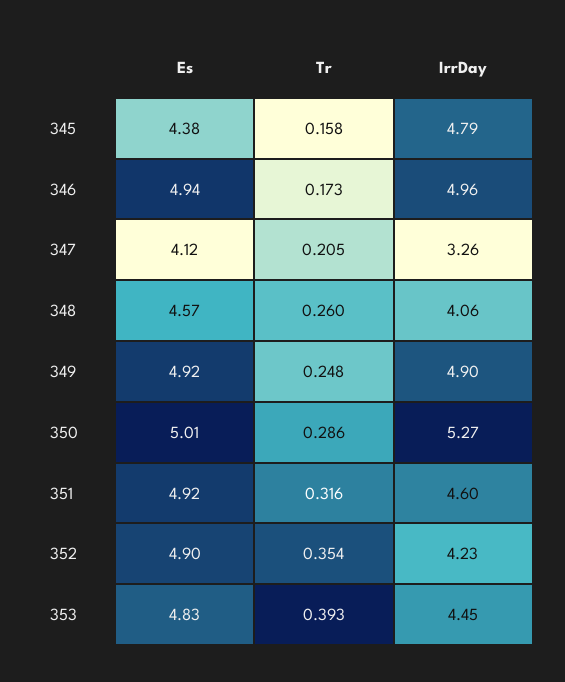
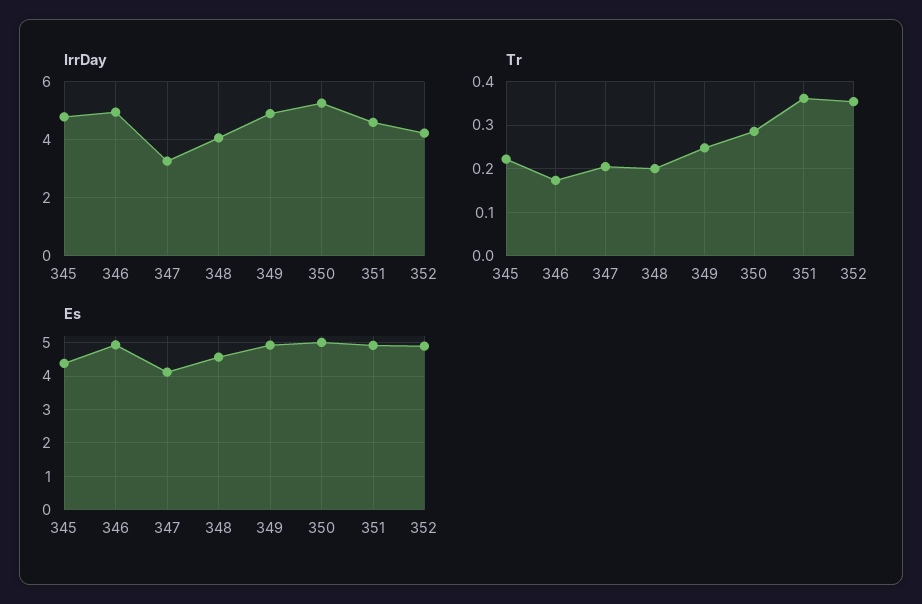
Tr, 345: 0.158 -> 0.22
Tr, 348: 0.26 -> 0.2
Tr, 351: 0.316 -> 0.36
Es, 353: 4.83 -> none
Tr, 353: 0.393 -> none
IrrDay, 353: 4.45 -> none

